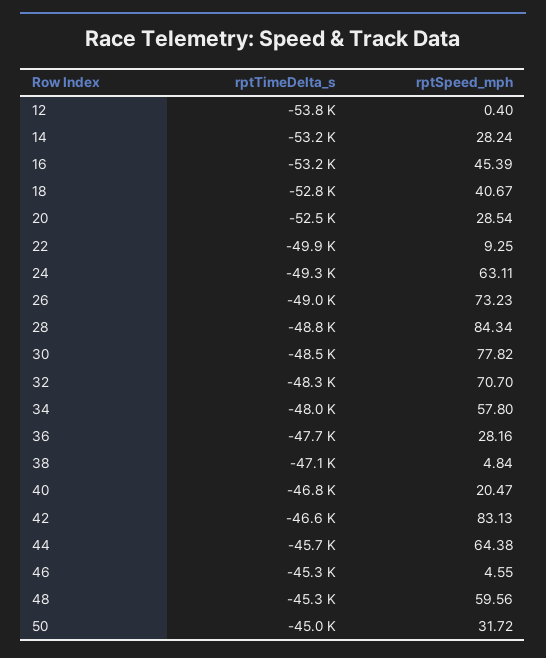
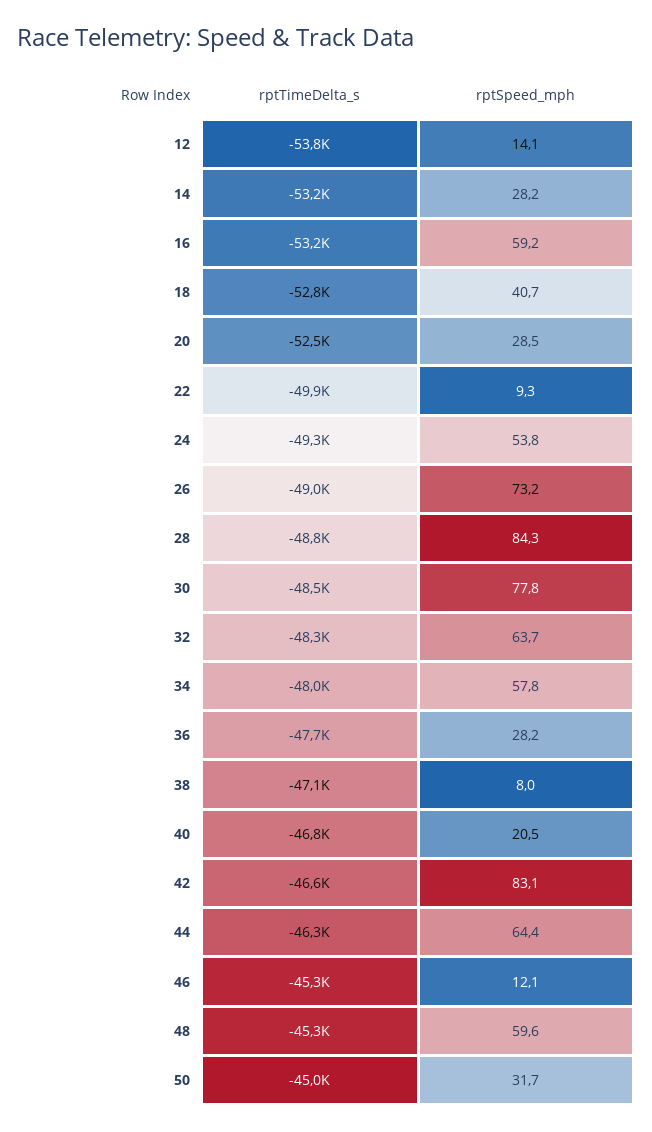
rptSpeed_mph, 12: 0.4 -> 14.1
rptSpeed_mph, 16: 45.39 -> 59.2
rptSpeed_mph, 24: 63.11 -> 53.8
rptSpeed_mph, 32: 70.7 -> 63.7
rptSpeed_mph, 38: 4.84 -> 8
rptTimeDelta_s, 44: -45700 -> -46300
rptSpeed_mph, 46: 4.55 -> 12.1

